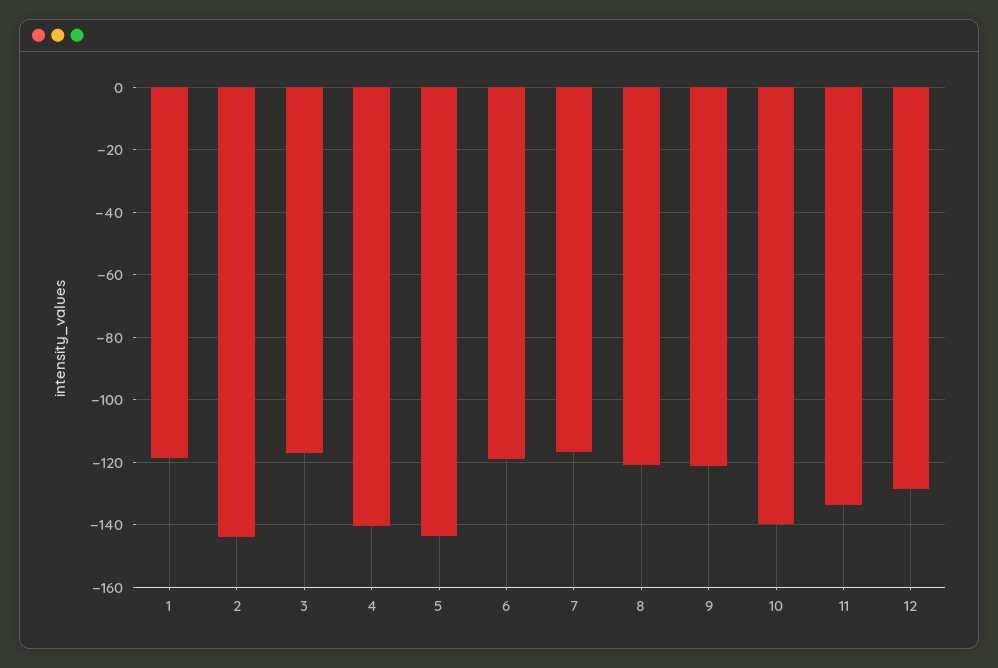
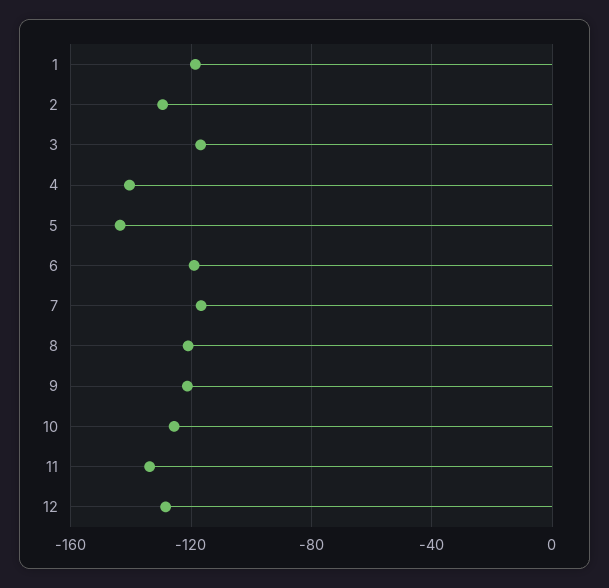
2: -144 -> -130
10: -140 -> -125

